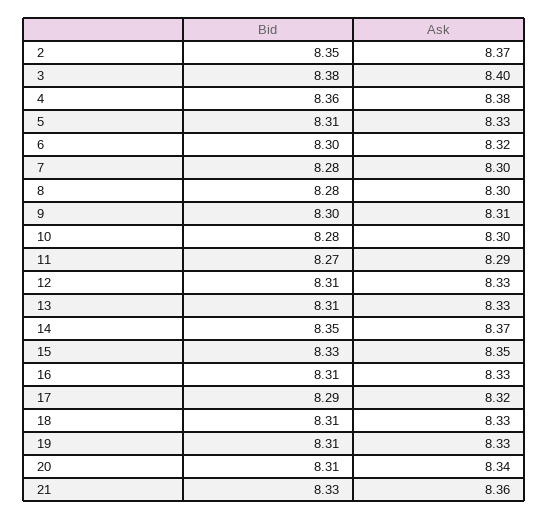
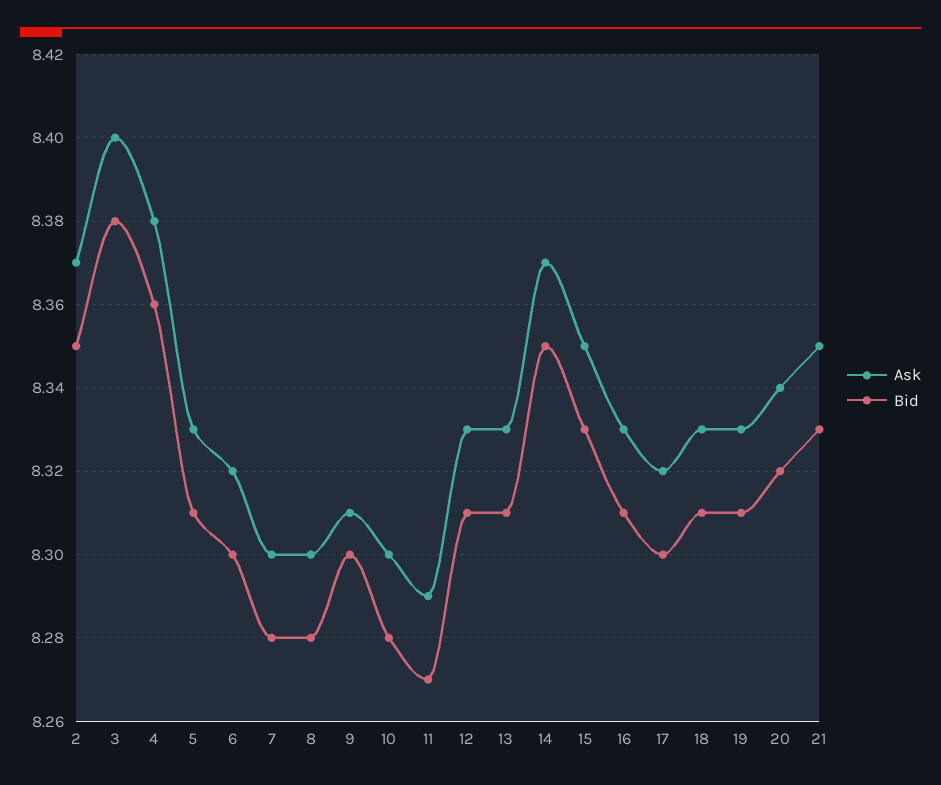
Bid, 17: 8.29 -> 8.3
Bid, 20: 8.31 -> 8.32
Ask, 21: 8.36 -> 8.35

